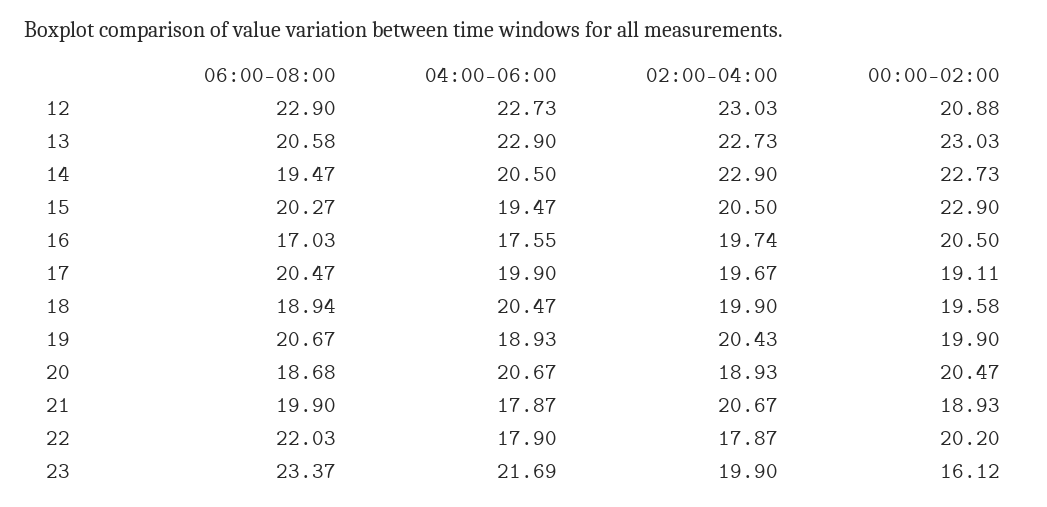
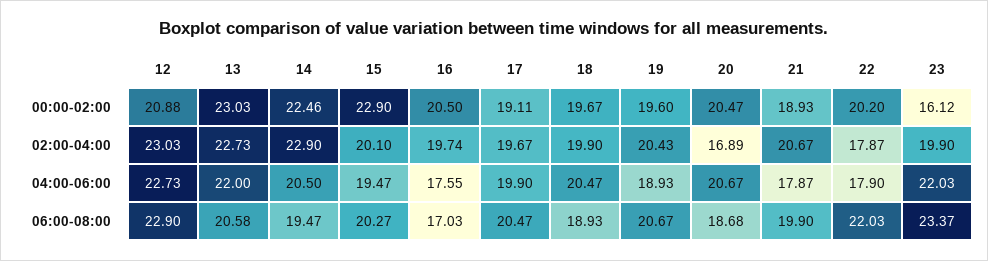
04:00-06:00, 13: 22.9 -> 22
00:00-02:00, 14: 22.73 -> 22.46
02:00-04:00, 15: 20.5 -> 20.1
06:00-08:00, 18: 18.94 -> 18.93
00:00-02:00, 18: 19.58 -> 19.67
00:00-02:00, 19: 19.9 -> 19.6
02:00-04:00, 20: 18.93 -> 16.89
04:00-06:00, 23: 21.69 -> 22.03

